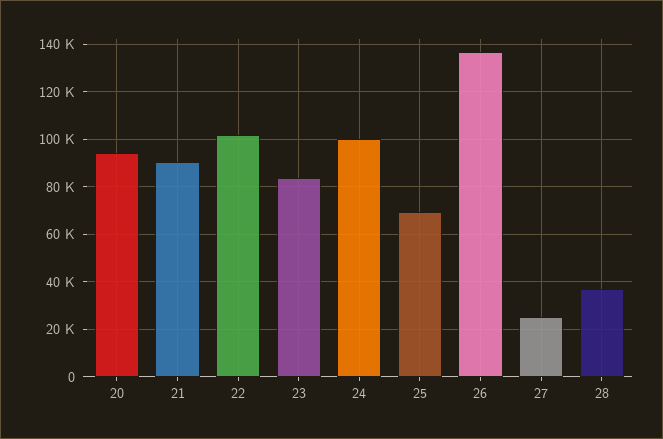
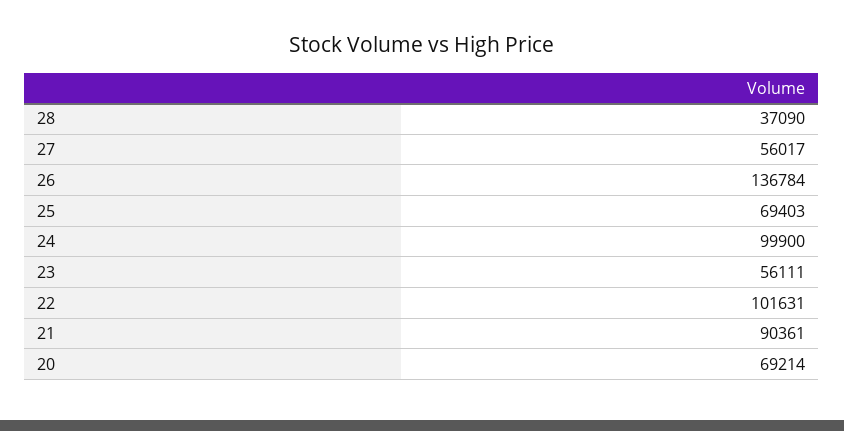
20: 95000 -> 69214
23: 85000 -> 56111
27: 25000 -> 56017

